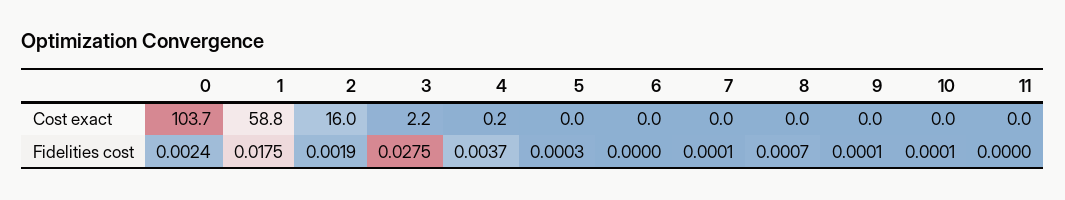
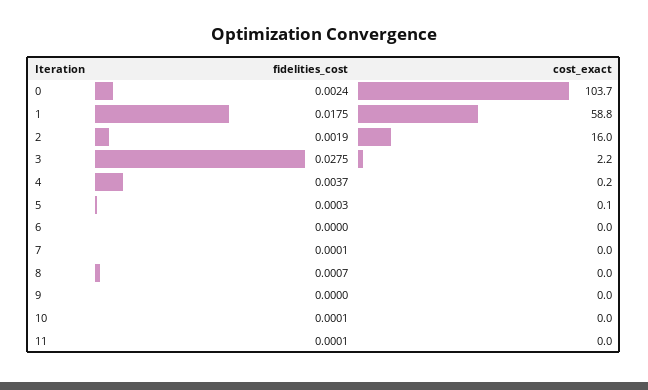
5, Cost exact: 0 -> 0.1
9, Fidelities cost: 0.0001 -> 0
11, Fidelities cost: 0 -> 0.0001

